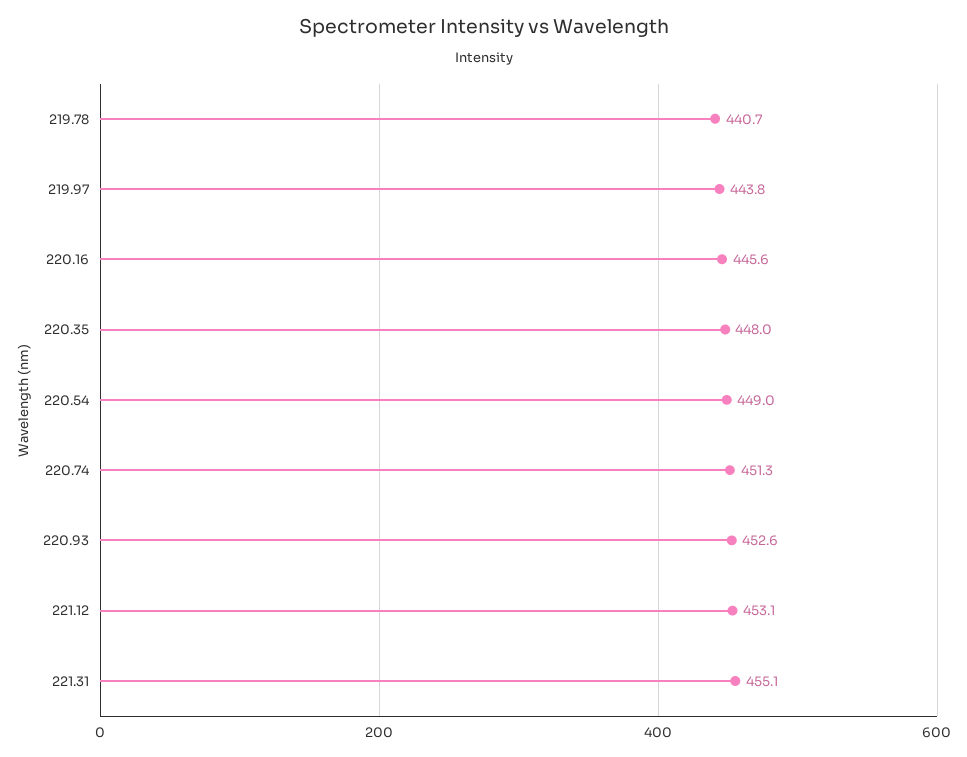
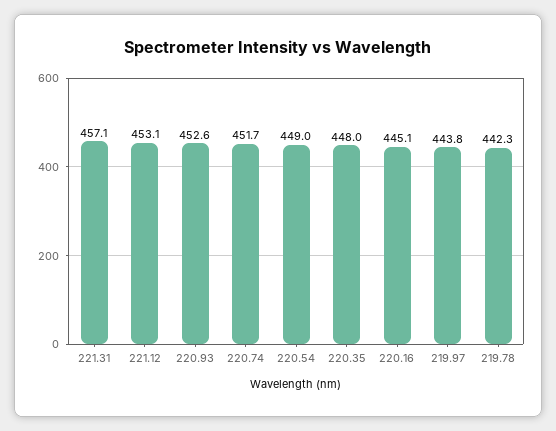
219.78: 440.7 -> 442.3
220.16: 445.6 -> 445.1
220.74: 451.3 -> 451.7
221.31: 455.1 -> 457.1

